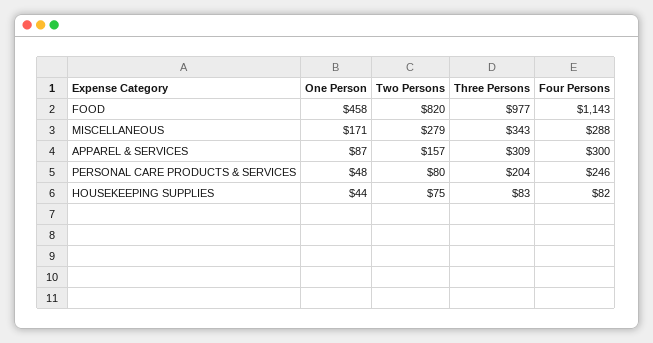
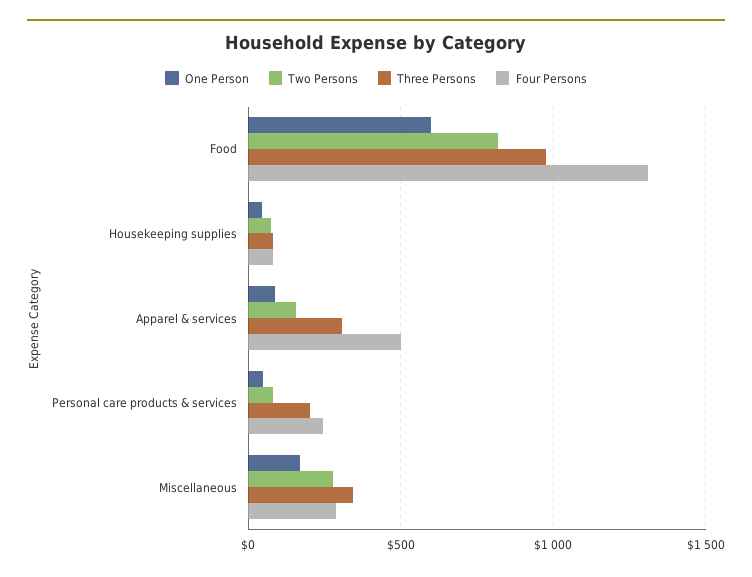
One Person, FOOD: 458 -> 600
Four Persons, FOOD: 1143 -> 1300
Four Persons, APPAREL & SERVICES: 300 -> 500

